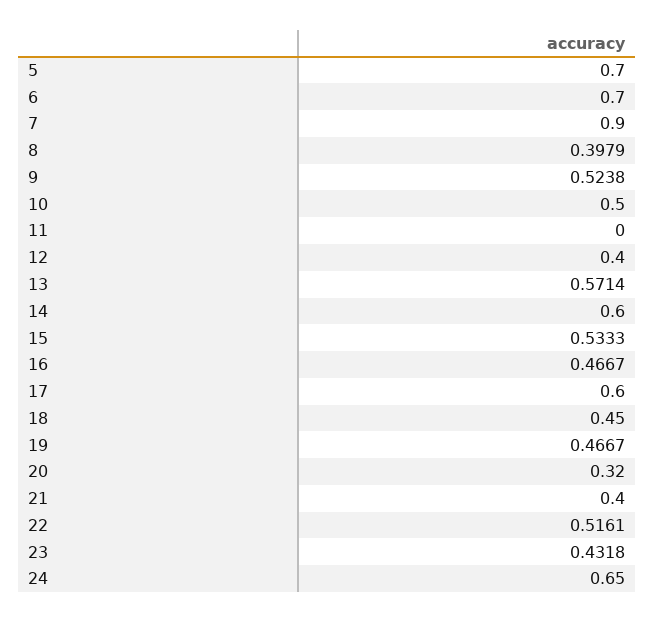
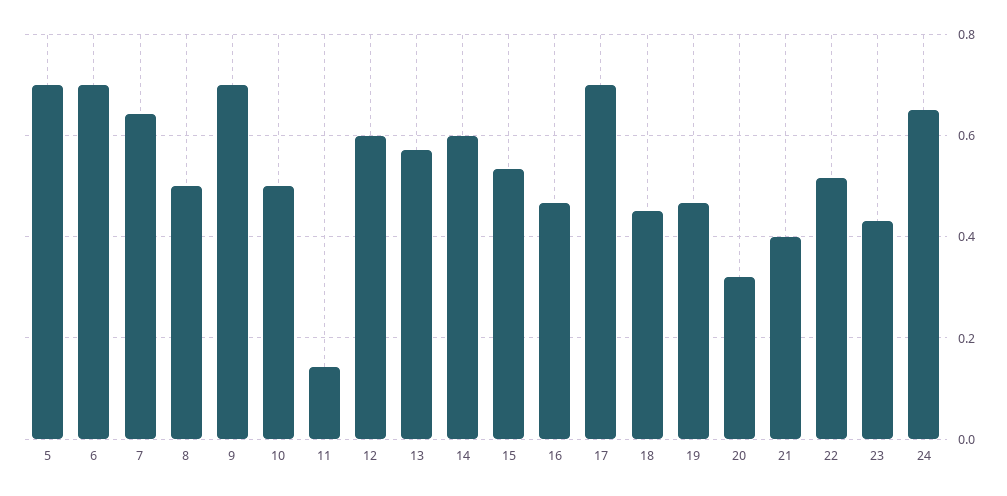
7: 0.9 -> 0.64
8: 0.3979 -> 0.5
9: 0.5238 -> 0.7
11: 0 -> 0.14
12: 0.4 -> 0.6
17: 0.6 -> 0.7

